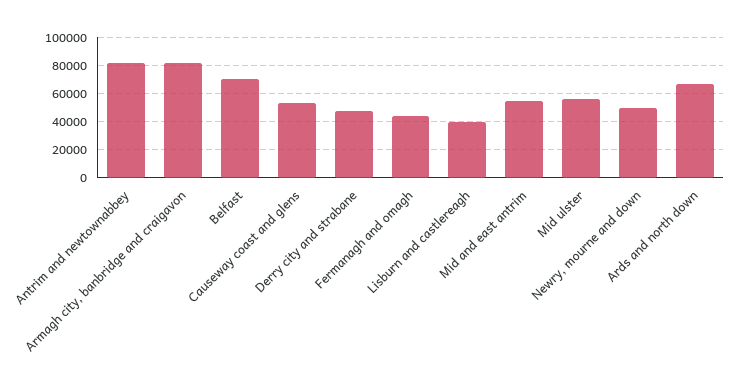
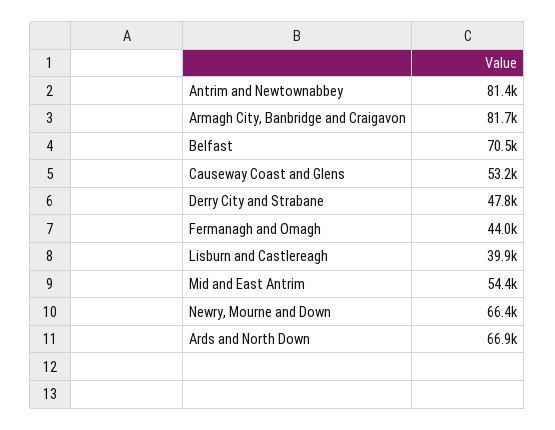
Mid ulster: 55000 -> none
Newry, mourne and down: 50000 -> 66400

